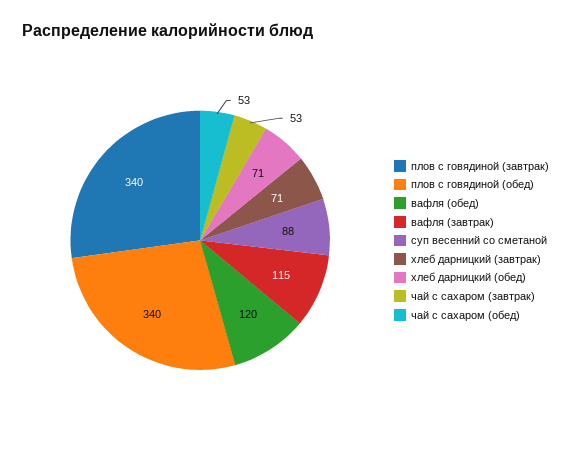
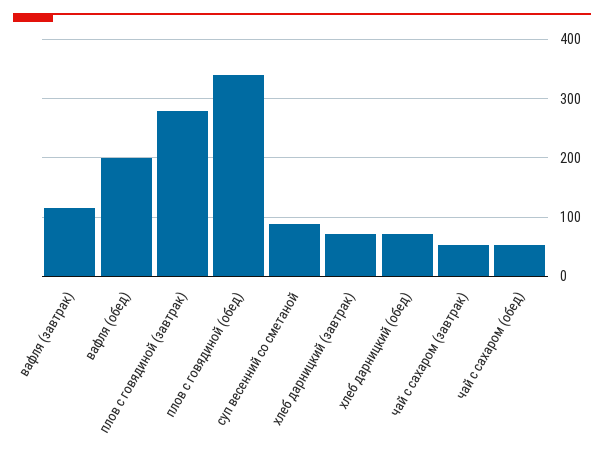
плов с говядиной (завтрак): 340 -> 280
вафля (обед): 120 -> 200

